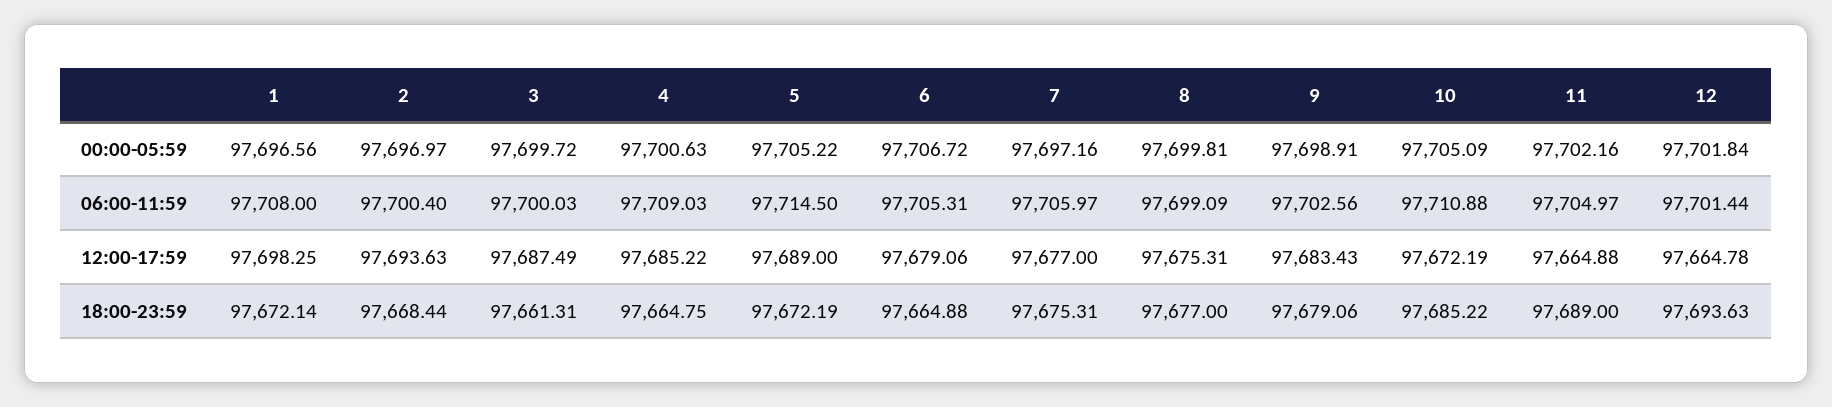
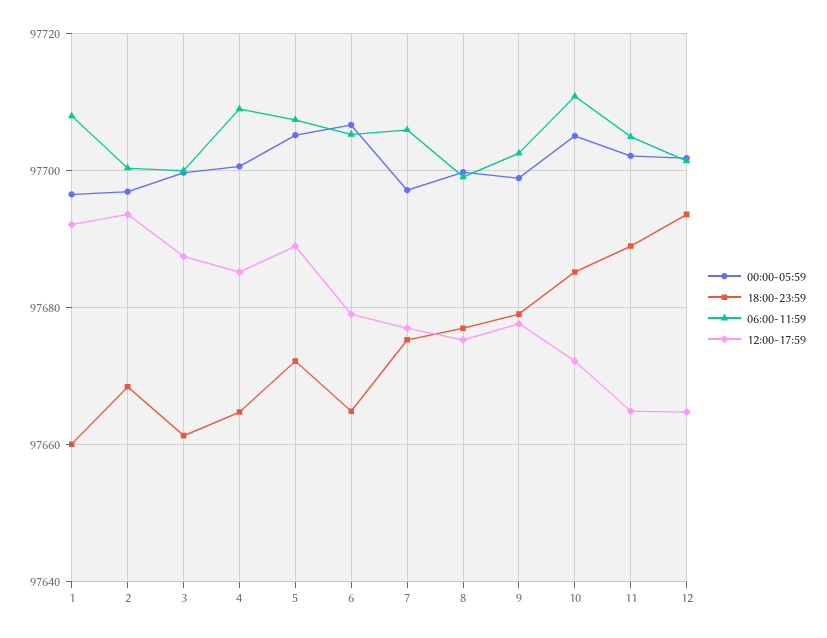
06:00-11:59, 5: 97714.5 -> 97708
12:00-17:59, 1: 97698.25 -> 97692
12:00-17:59, 9: 97683.43 -> 97678
18:00-23:59, 1: 97672.14 -> 97660

